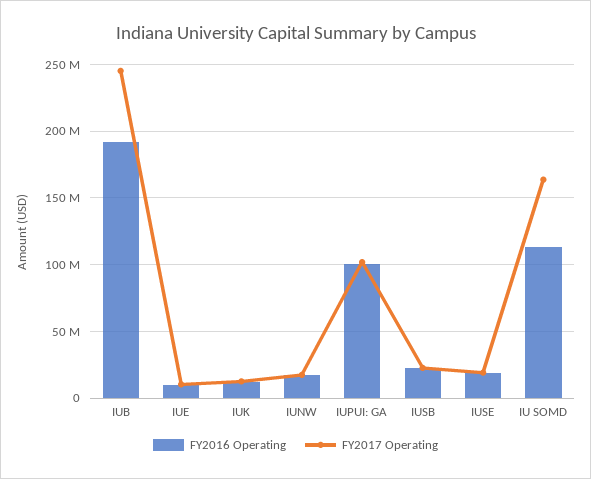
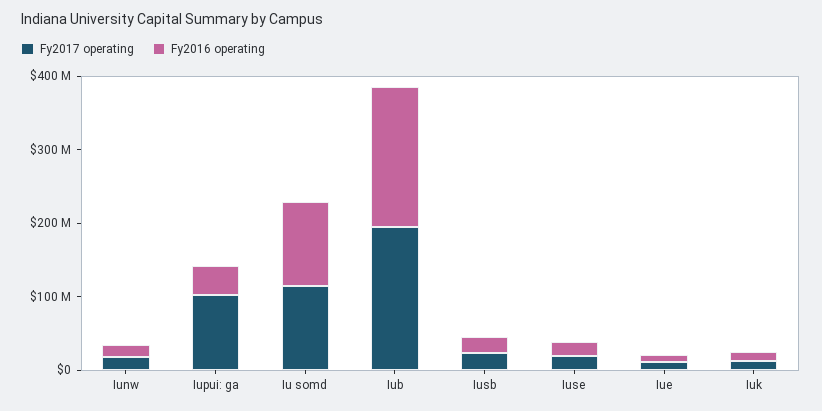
FY2017 Operating, IUB: 245000000 -> 200000000
FY2016 Operating, IUPUI: GA: 100000000 -> 40000000
FY2017 Operating, IU SOMD: 165000000 -> 120000000

